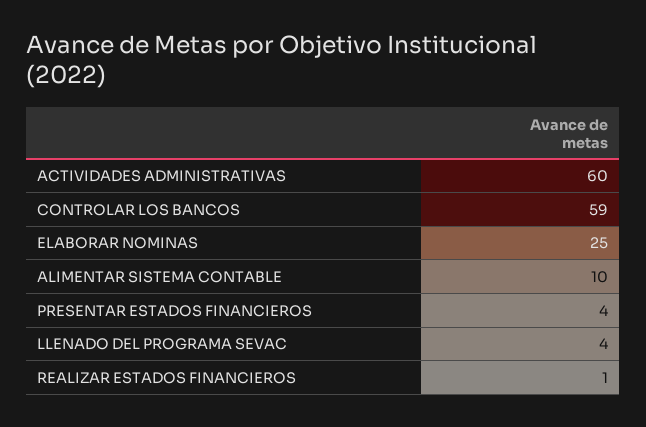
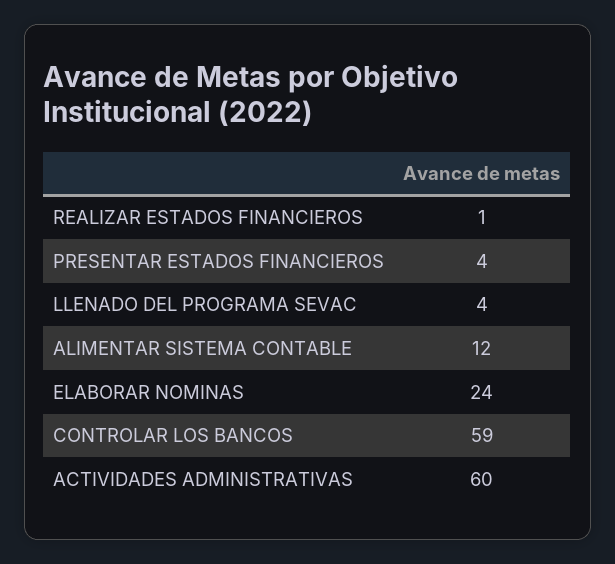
ELABORAR NOMINAS: 25 -> 24
ALIMENTAR SISTEMA CONTABLE: 10 -> 12

